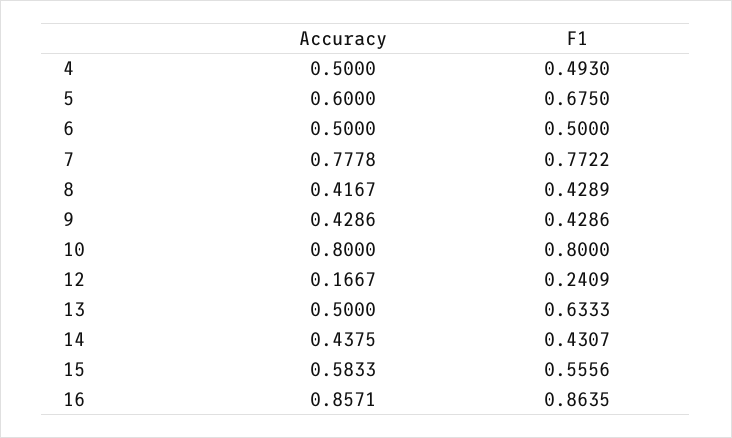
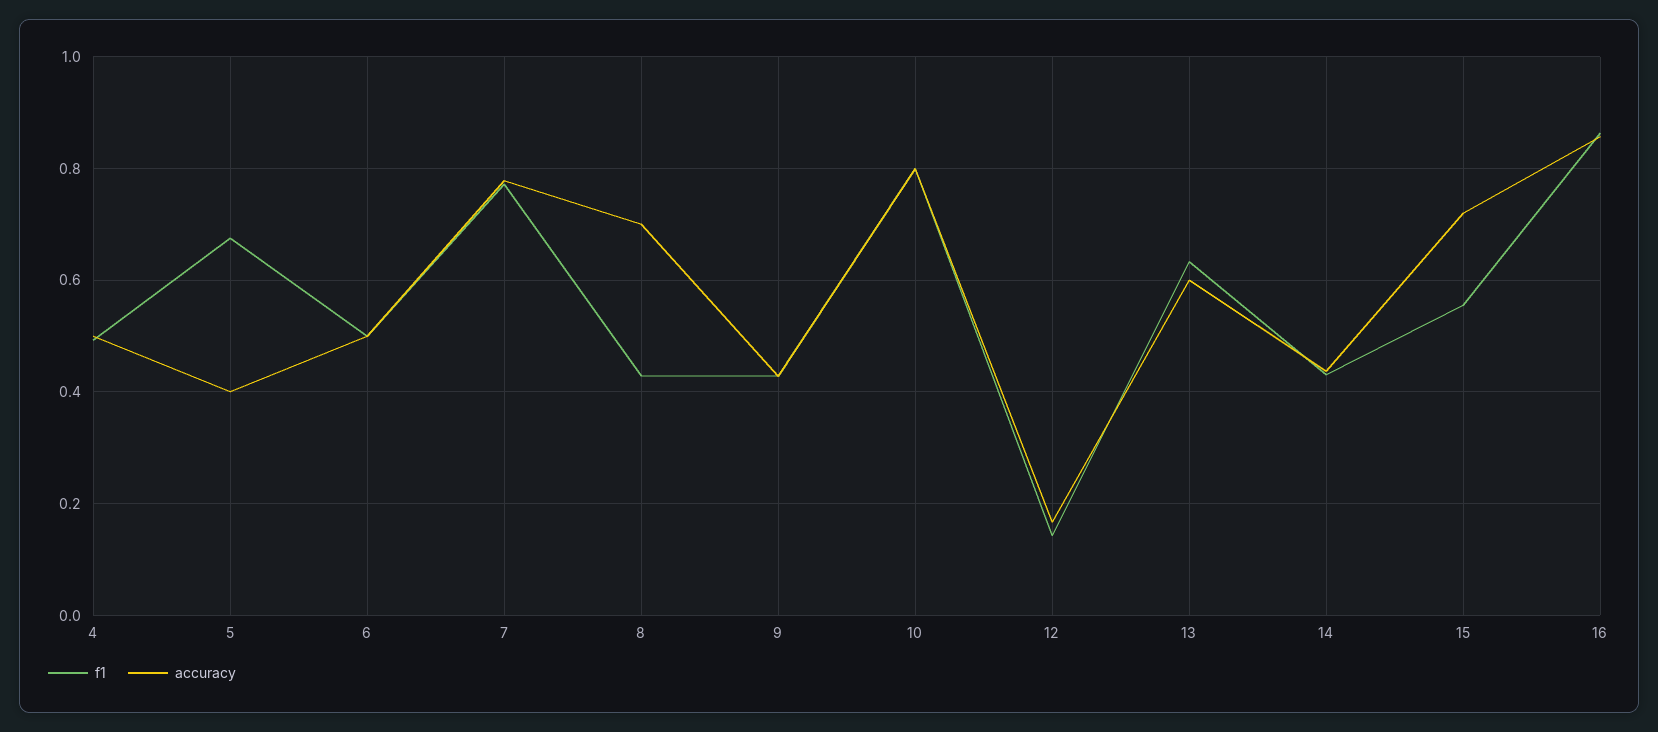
Accuracy, 5: 0.6 -> 0.4
Accuracy, 8: 0.4167 -> 0.7
F1, 12: 0.2409 -> 0.14
Accuracy, 13: 0.5 -> 0.6
Accuracy, 15: 0.5833 -> 0.72

